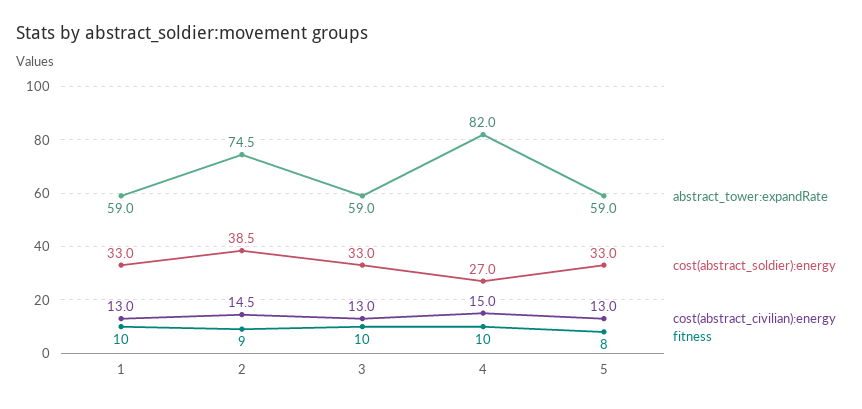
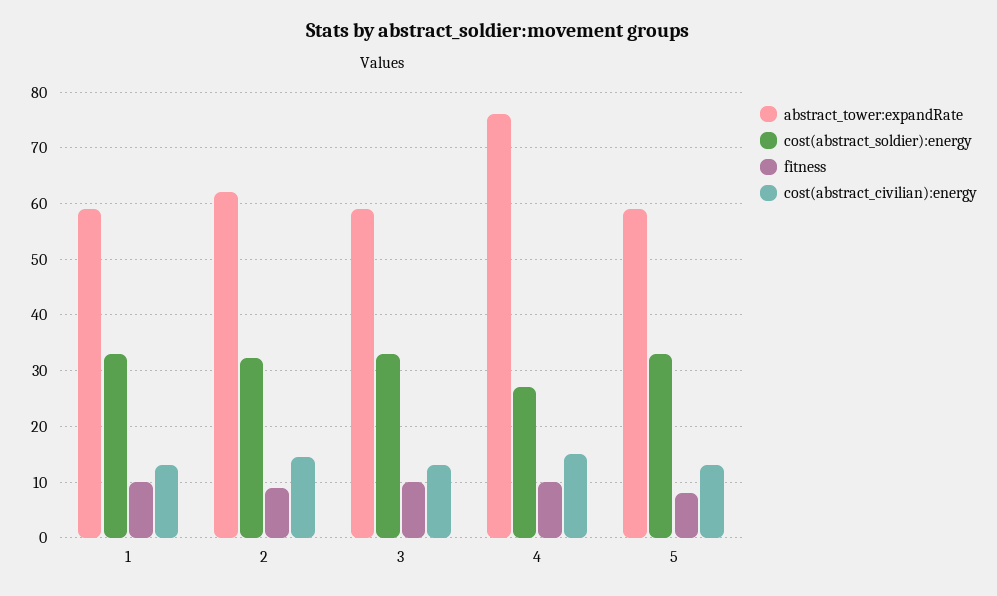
abstract_tower:expandRate, 2: 74.5 -> 62
cost(abstract_soldier):energy, 2: 38.5 -> 32
abstract_tower:expandRate, 4: 82 -> 76

